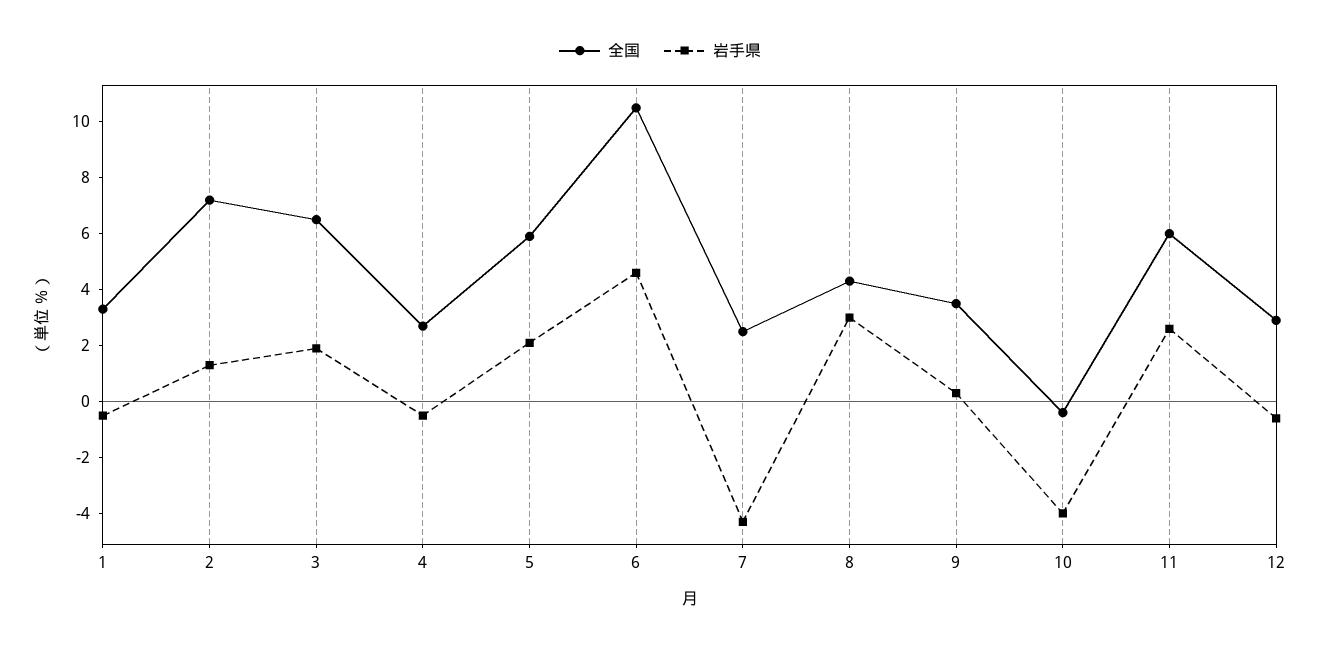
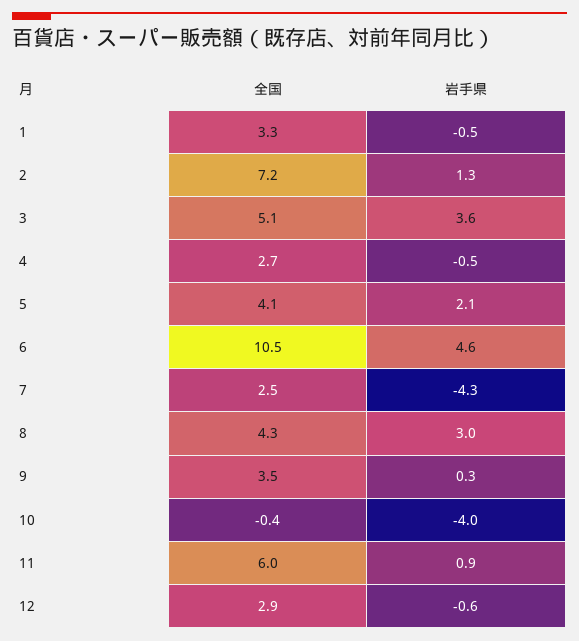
全国, 3: 6.5 -> 5.1
岩手県, 3: 2 -> 3.6
全国, 5: 6 -> 4.1
岩手県, 11: 2.5 -> 0.9

